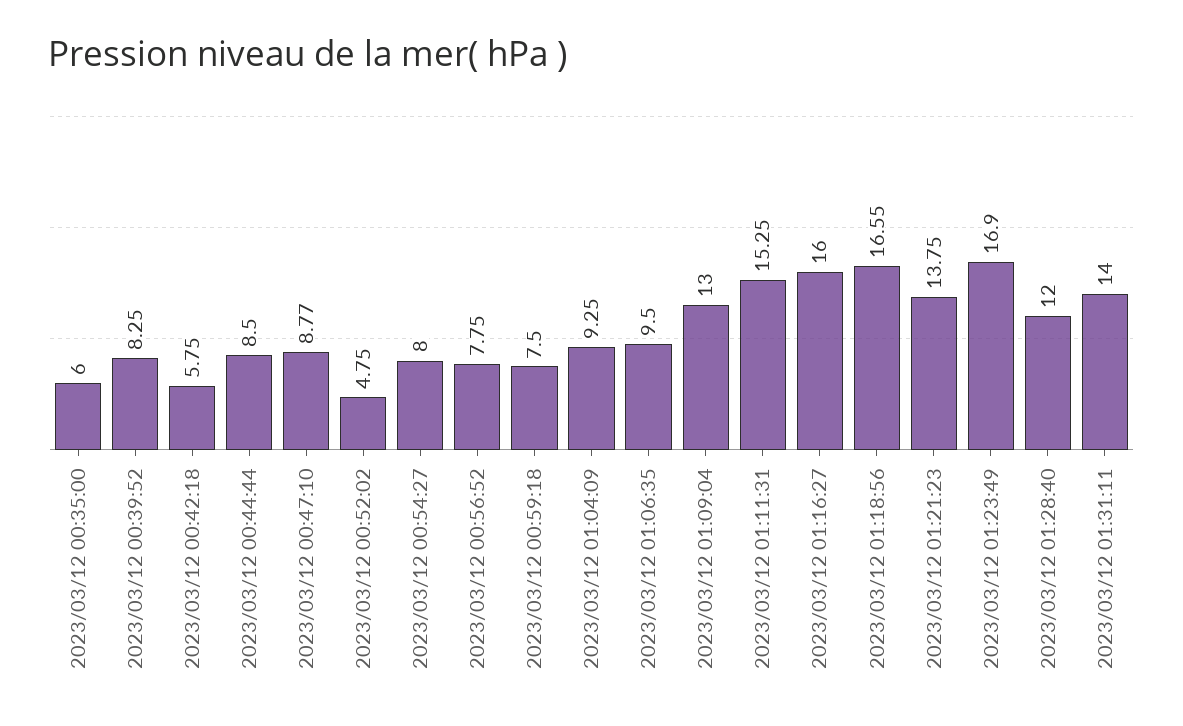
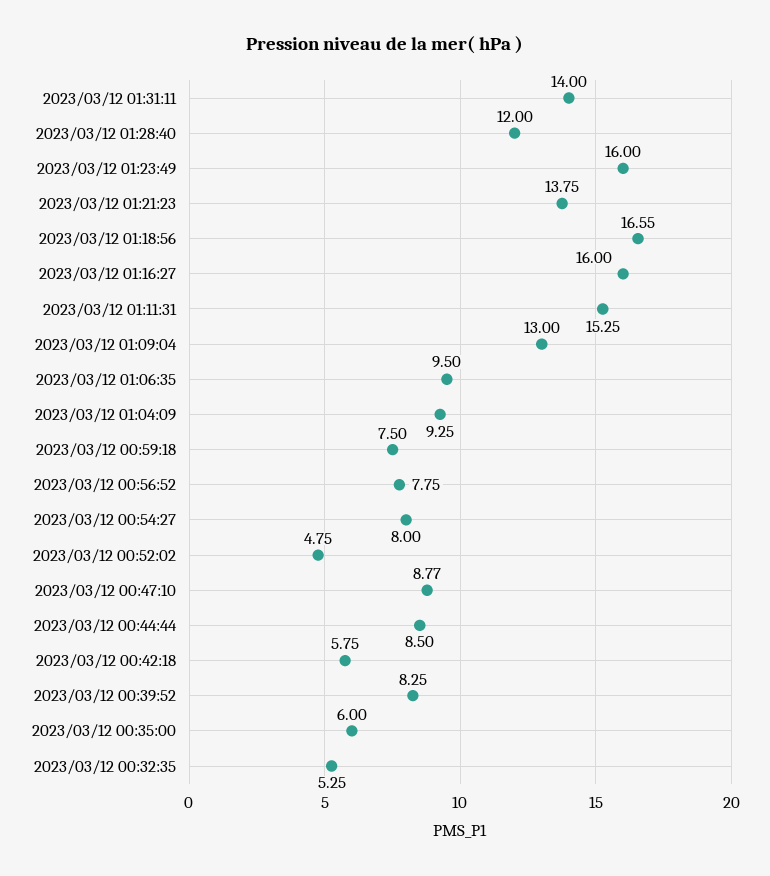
2023/03/12 01:23:49: 16.9 -> 16
2023/03/12 00:32:35: none -> 5.25

